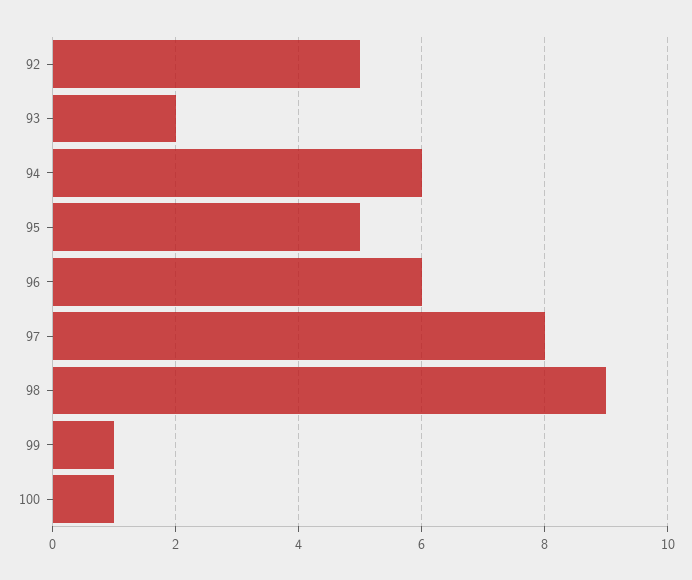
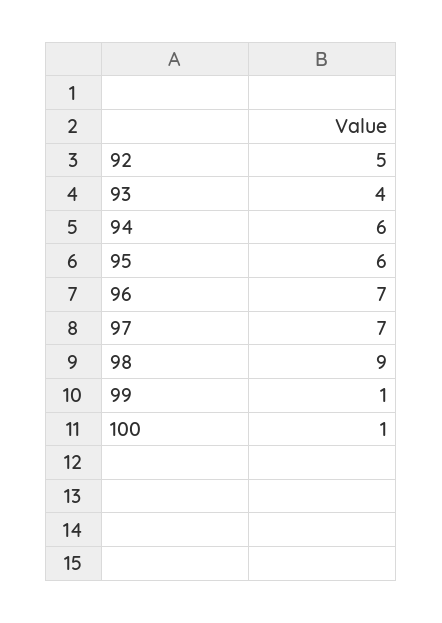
93: 2 -> 4
95: 5 -> 6
96: 6 -> 7
97: 8 -> 7

